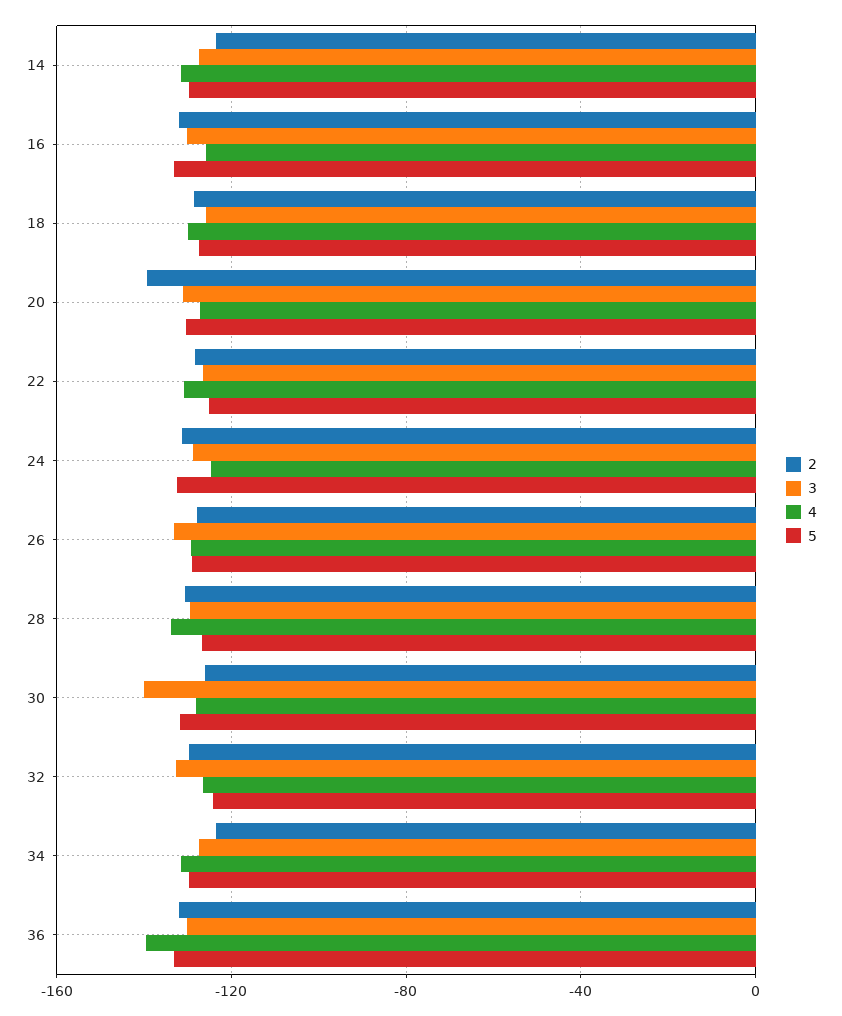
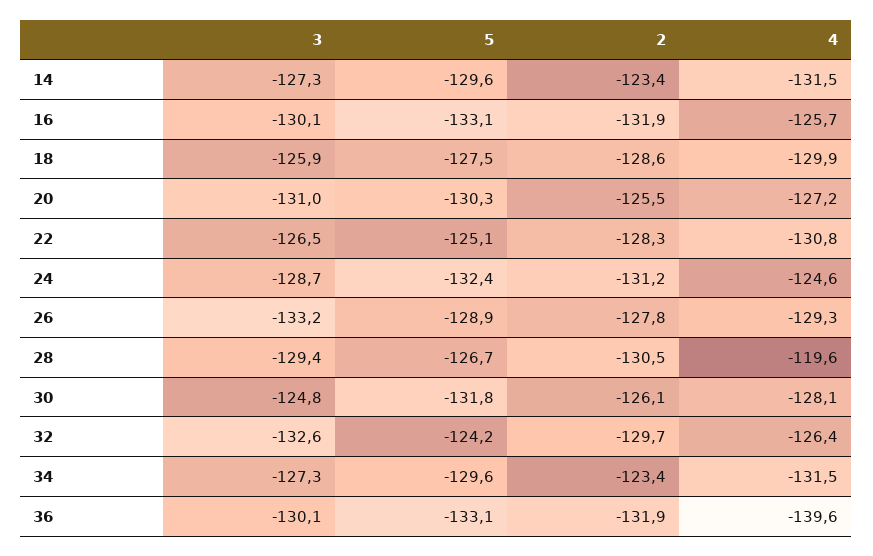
2, 20: -140 -> -125.5
4, 28: -135 -> -119.6
3, 30: -140 -> -124.8

